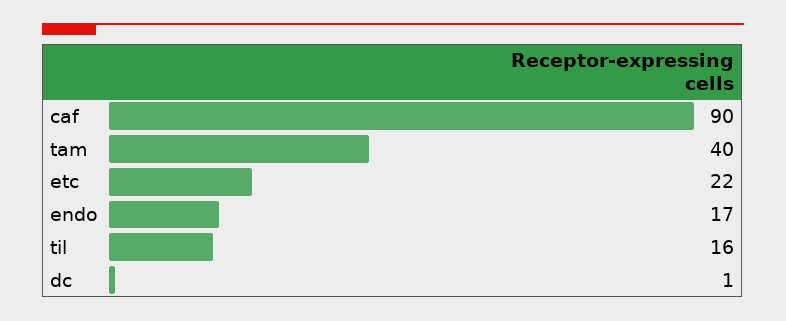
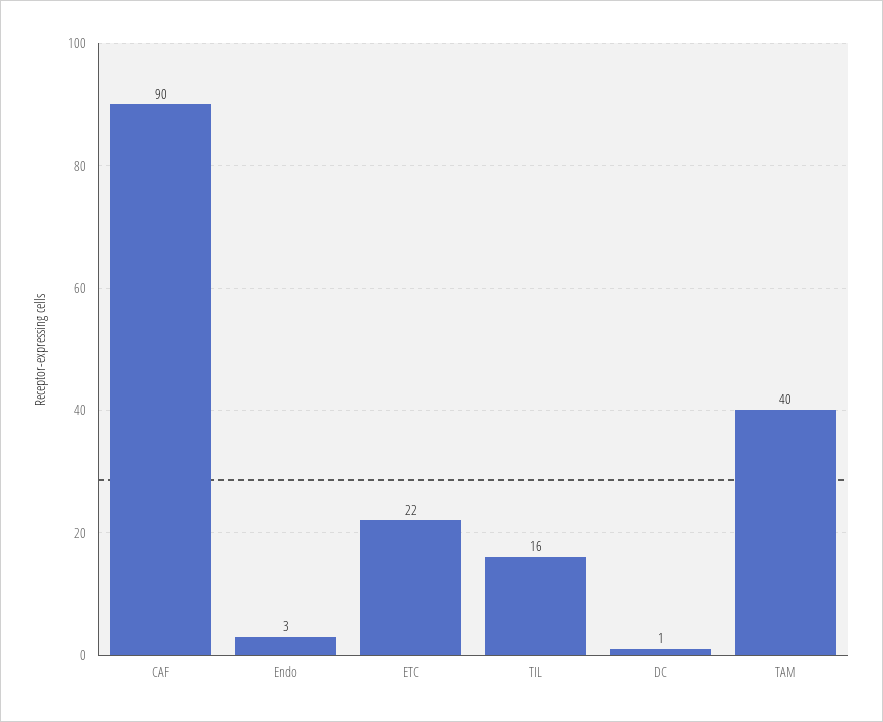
endo: 17 -> 3

